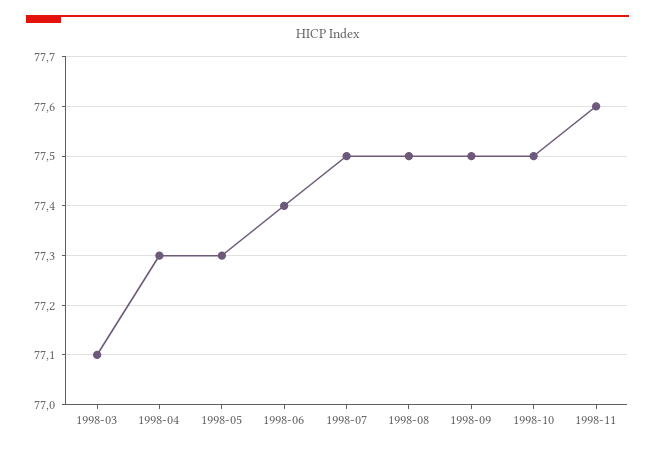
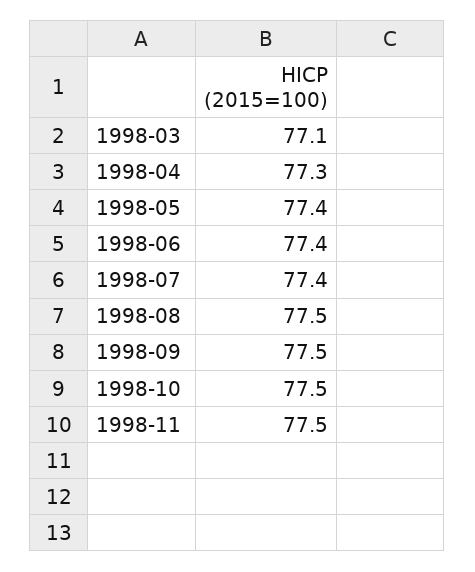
1998-05: 77.3 -> 77.4
1998-07: 77.5 -> 77.4
1998-11: 77.6 -> 77.5

